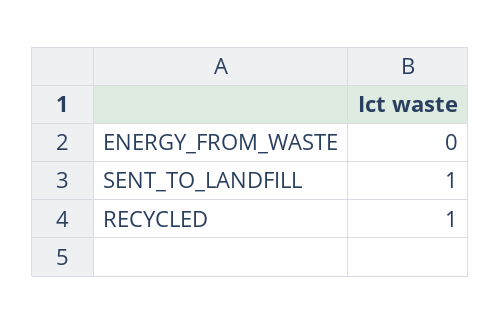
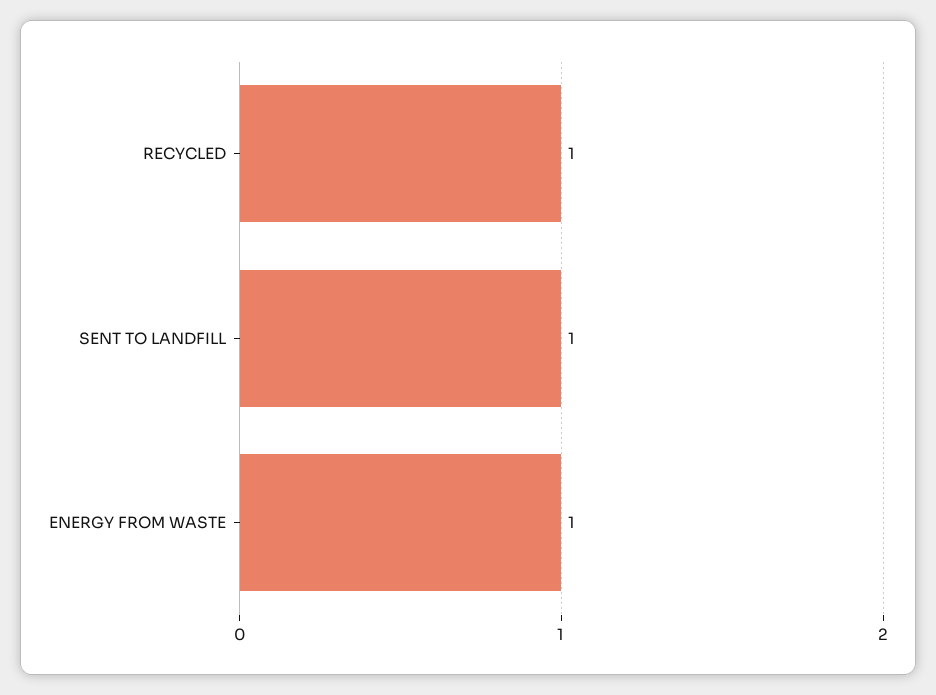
ENERGY_FROM_WASTE: 0 -> 1

